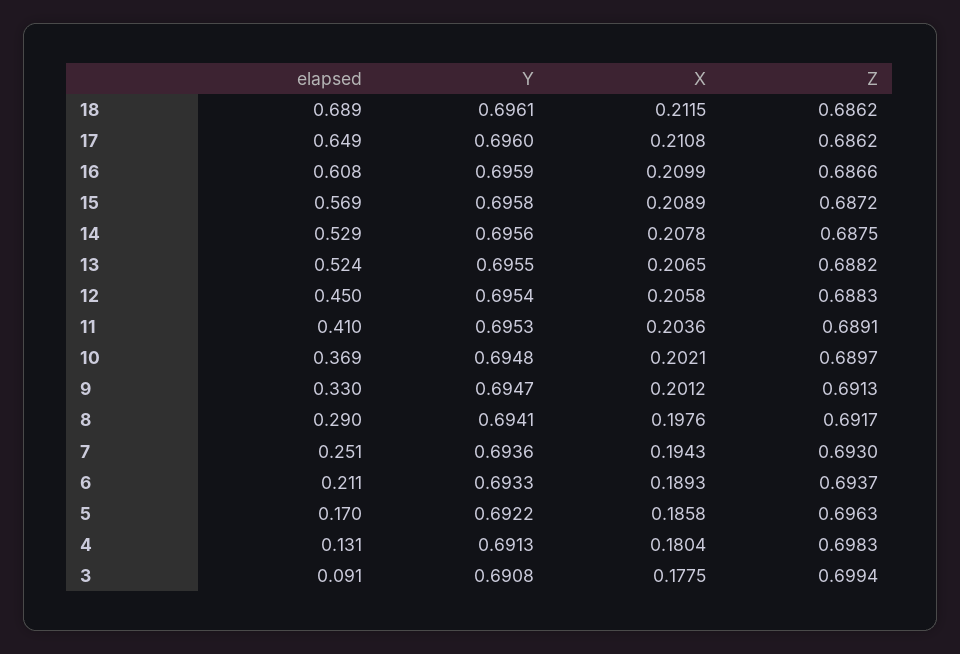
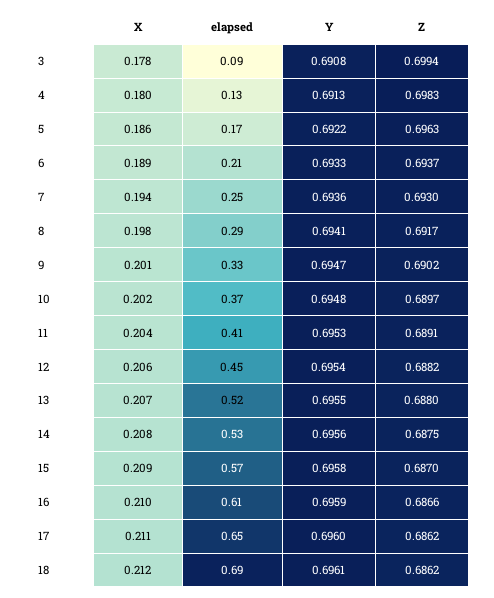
Z, 15: 0.6872 -> 0.687
Z, 13: 0.6882 -> 0.688
Z, 12: 0.6883 -> 0.6882
Z, 9: 0.6913 -> 0.6902

